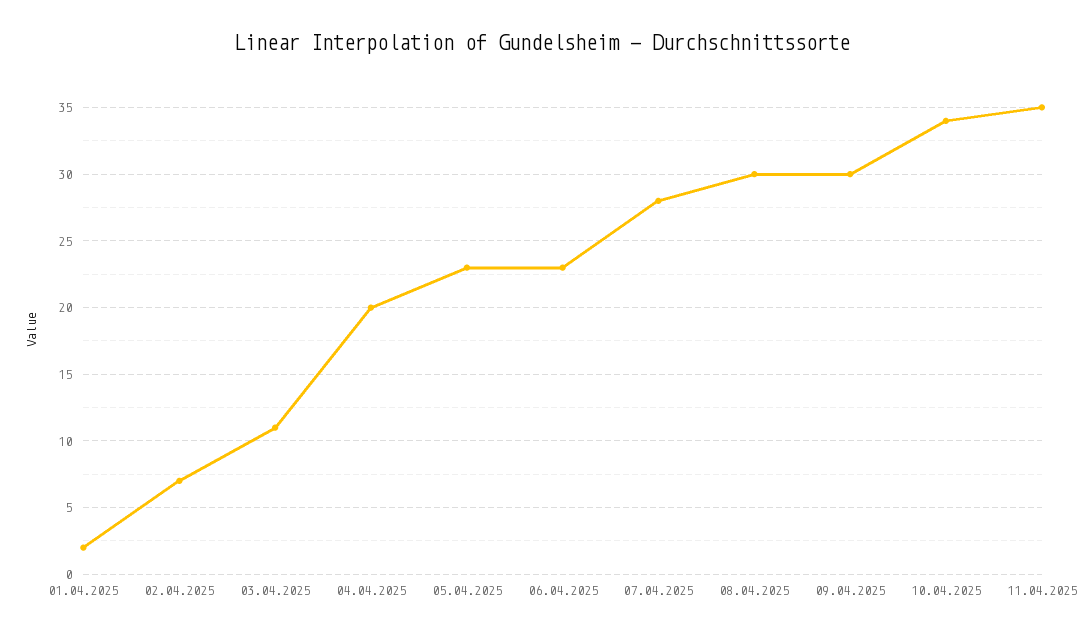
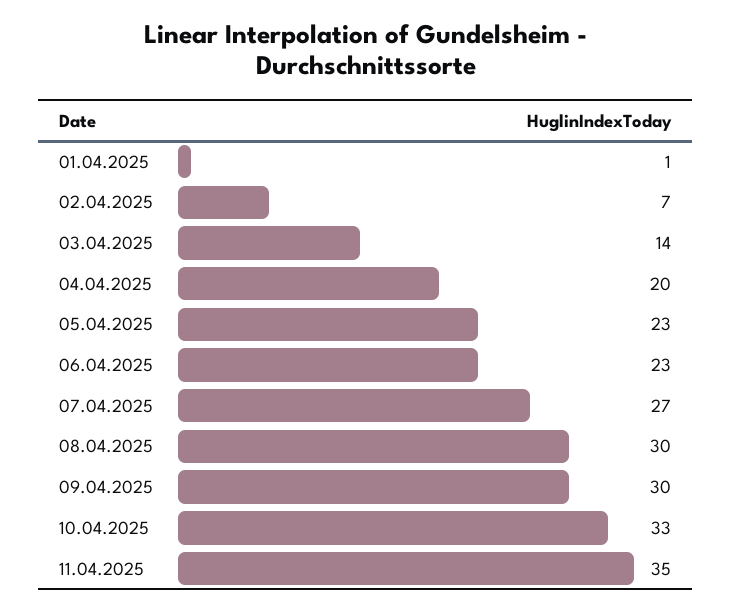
01.04.2025: 2 -> 1
03.04.2025: 11 -> 14
07.04.2025: 28 -> 27
10.04.2025: 34 -> 33

